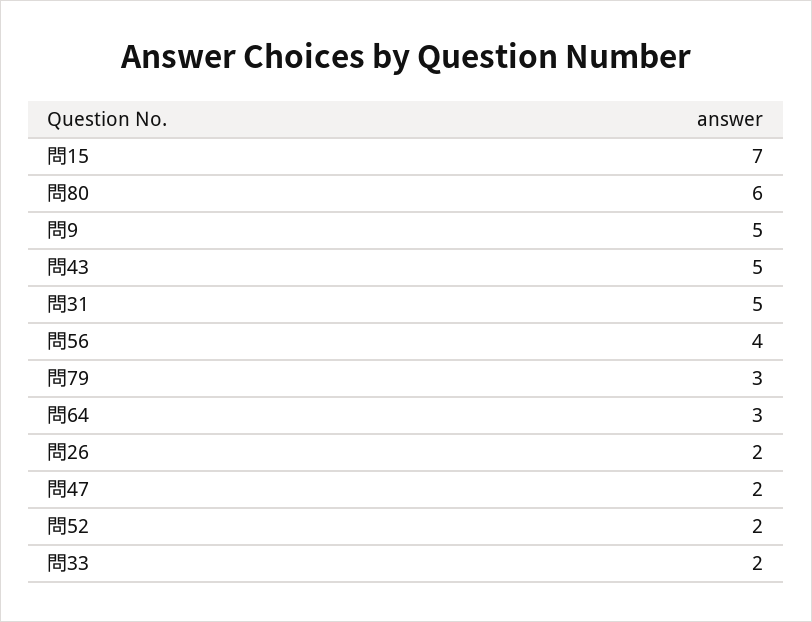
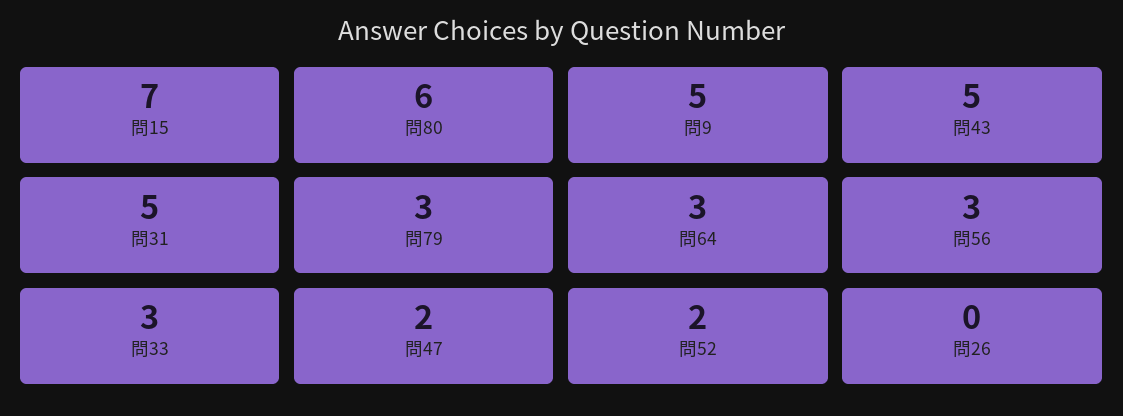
問56: 4 -> 3
問26: 2 -> 0
問33: 2 -> 3

